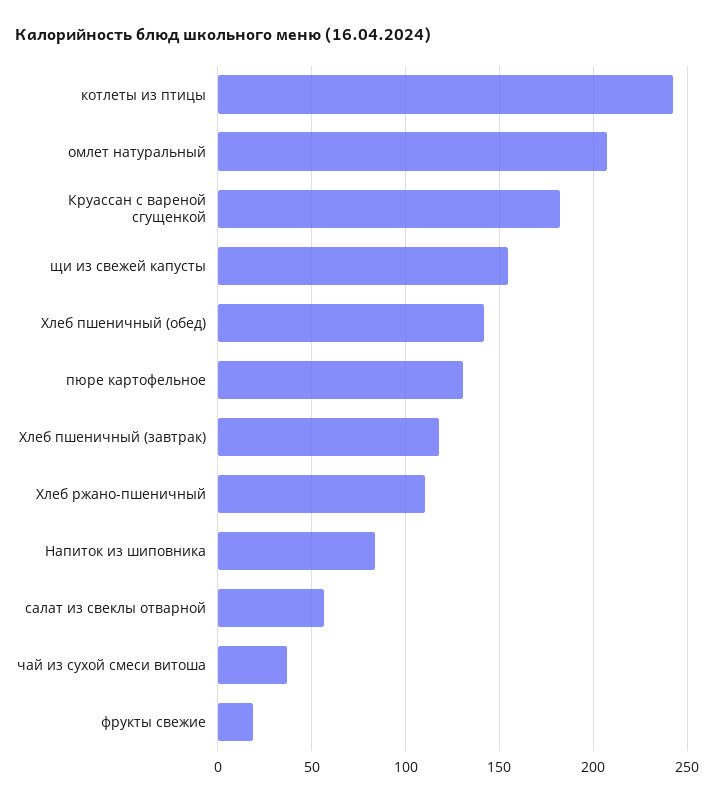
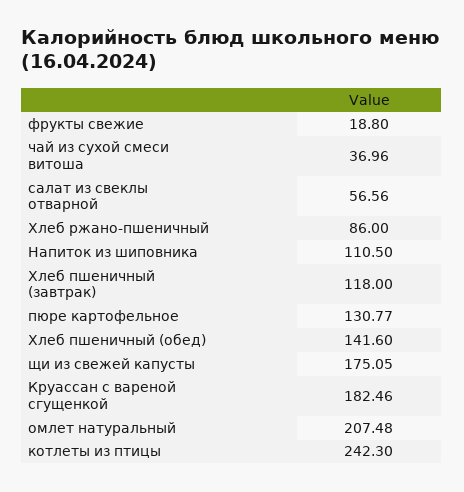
щи из свежей капусты: 155 -> 175.05
Хлеб ржано-пшеничный: 110 -> 86
Напиток из шиповника: 85 -> 110.5

